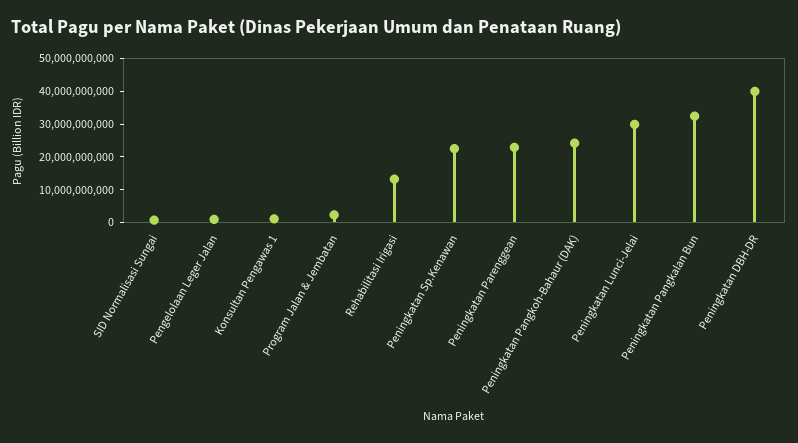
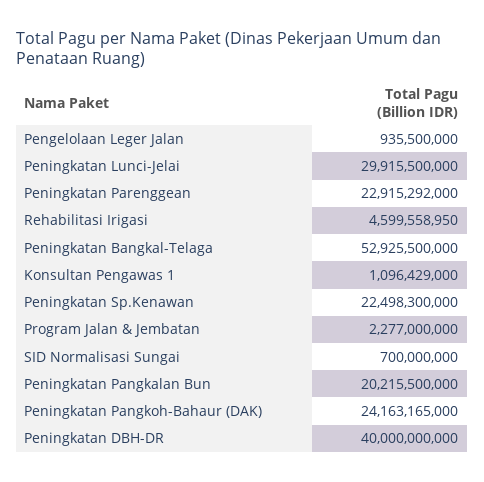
Rehabilitasi Irigasi: 12500000000 -> 4599558950
Peningkatan Pangkalan Bun: 32500000000 -> 20215500000
Peningkatan Bangkal-Telaga: none -> 52925500000

